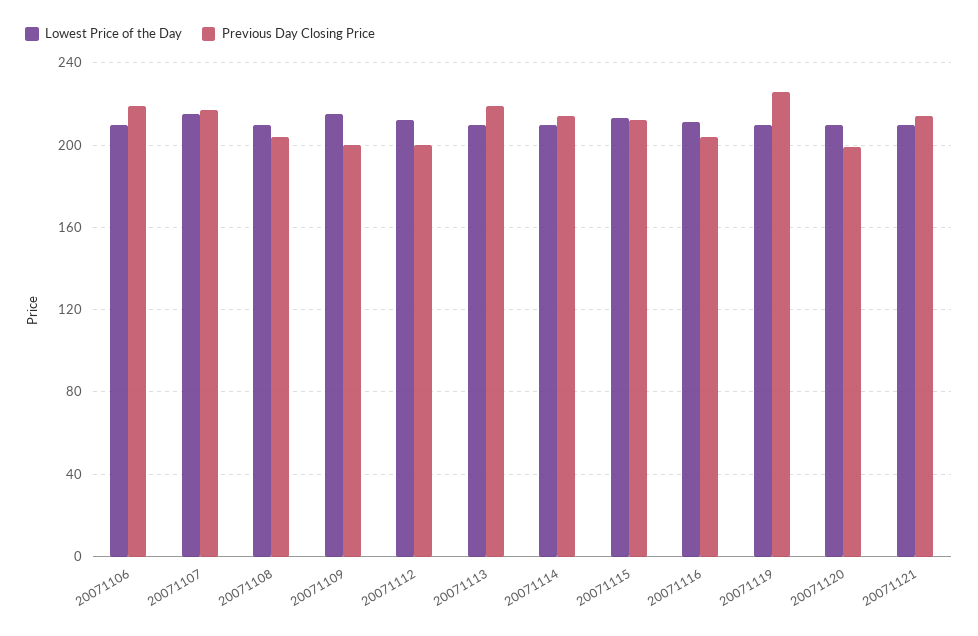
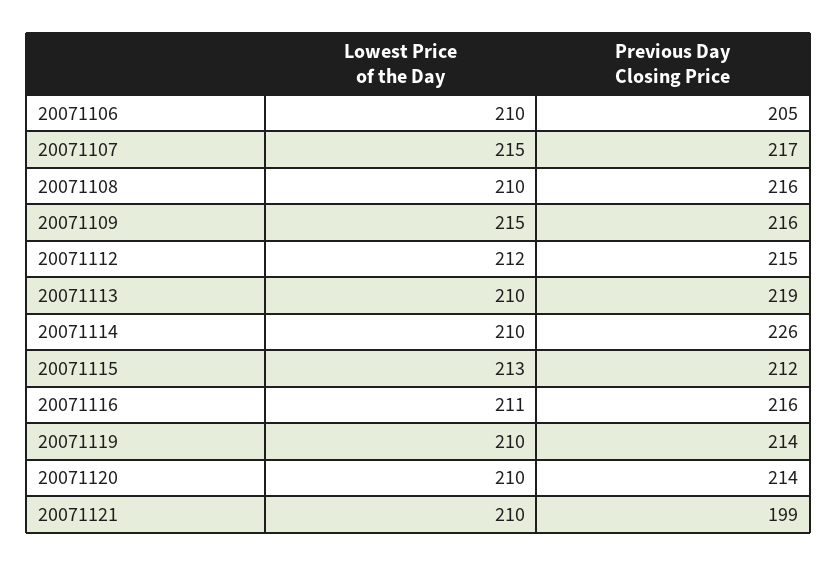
Previous Day Closing Price, 20071106: 220 -> 205
Previous Day Closing Price, 20071108: 205 -> 216
Previous Day Closing Price, 20071109: 200 -> 216
Previous Day Closing Price, 20071112: 200 -> 215
Previous Day Closing Price, 20071114: 215 -> 226
Previous Day Closing Price, 20071116: 205 -> 216
Previous Day Closing Price, 20071119: 225 -> 214
Previous Day Closing Price, 20071120: 200 -> 214
Previous Day Closing Price, 20071121: 215 -> 199

